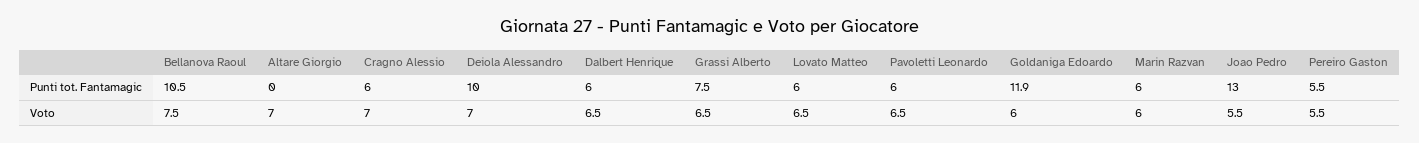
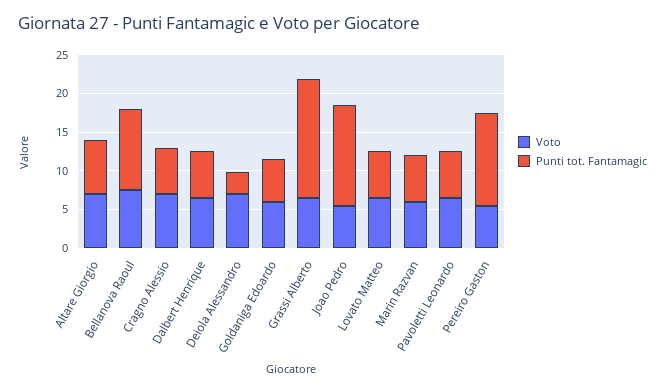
Punti tot. Fantamagic, Altare Giorgio: 0 -> 7.5
Punti tot. Fantamagic, Deiola Alessandro: 10 -> 2.5
Punti tot. Fantamagic, Grassi Alberto: 7.5 -> 15
Punti tot. Fantamagic, Goldaniga Edoardo: 11.9 -> 5
Punti tot. Fantamagic, Pereiro Gaston: 5.5 -> 12.5

